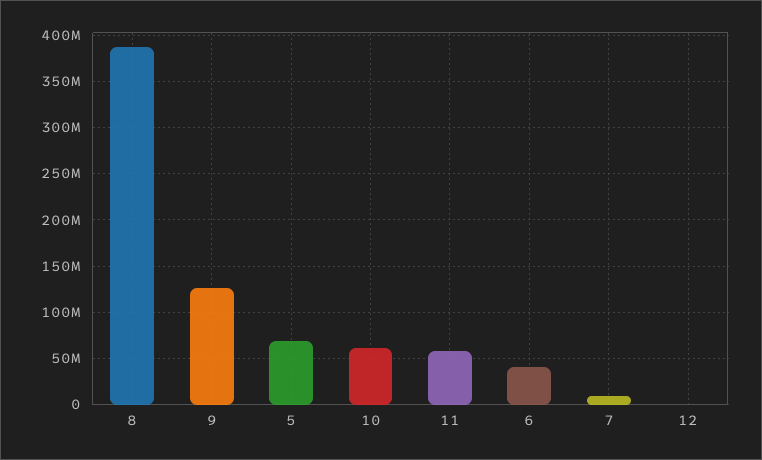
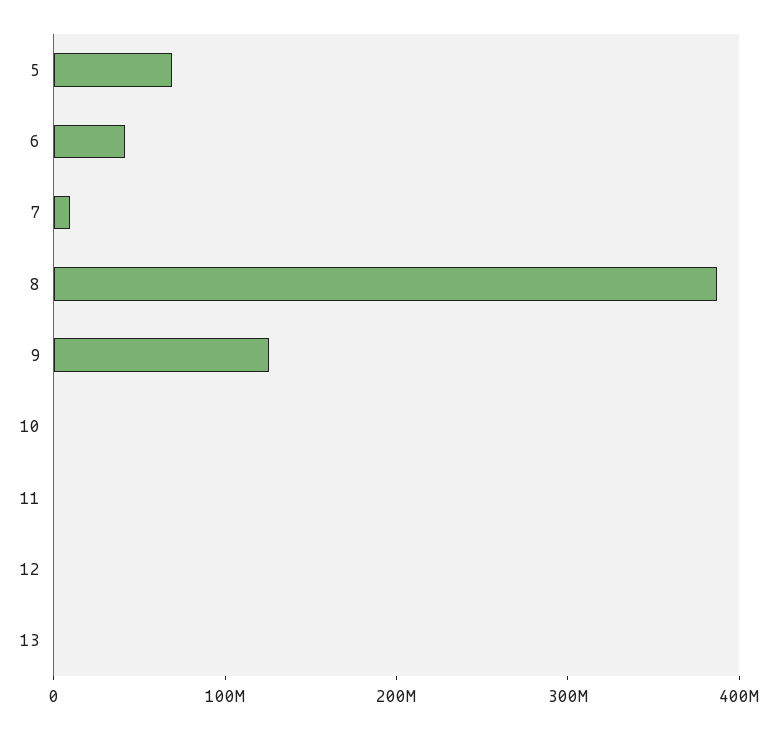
10: 60000000 -> 0
11: 60000000 -> 0
13: none -> 0

